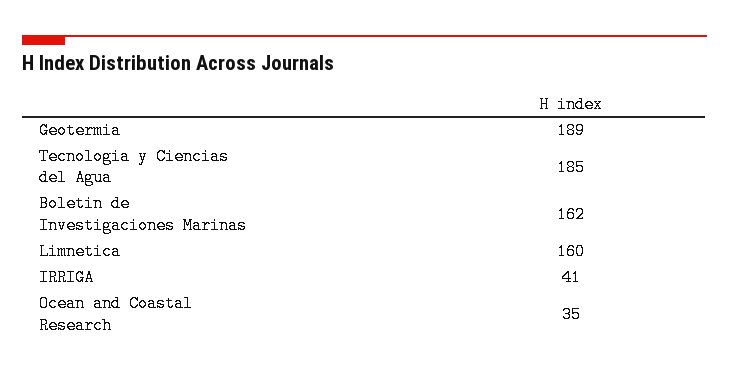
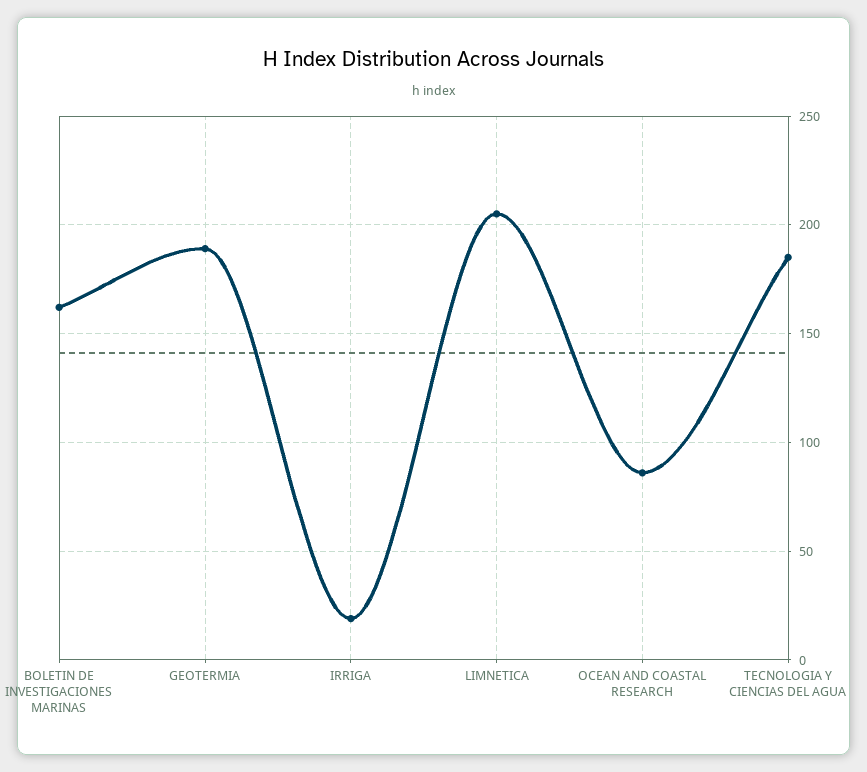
Limnetica: 160 -> 205
IRRIGA: 41 -> 20
Ocean and Coastal Research: 35 -> 85

